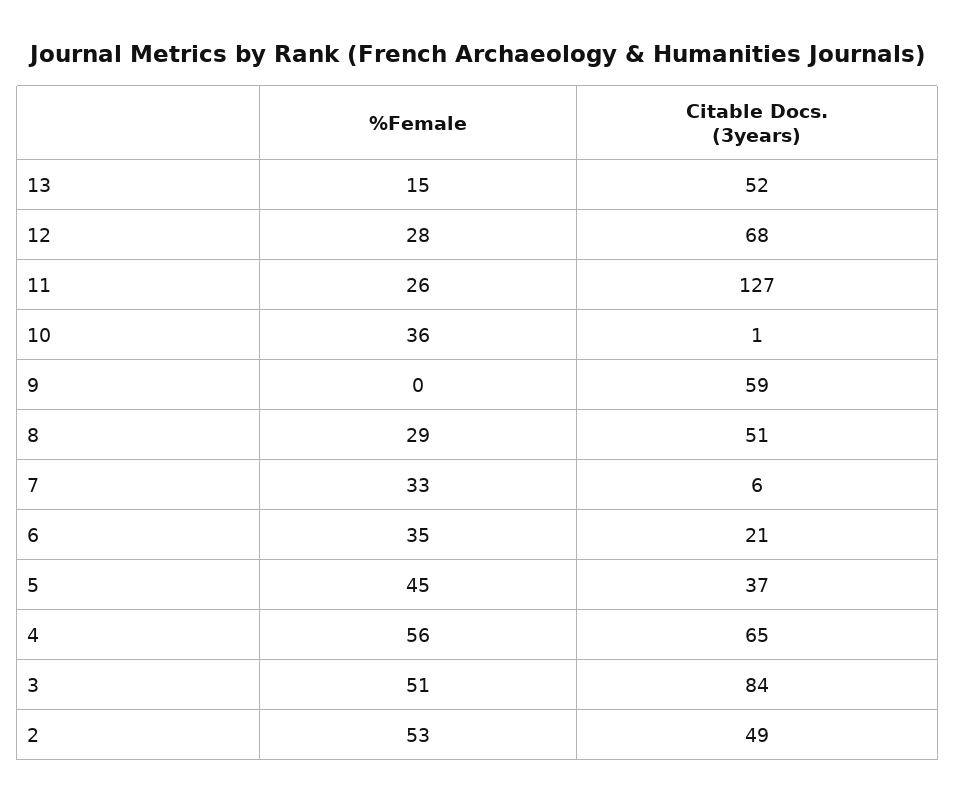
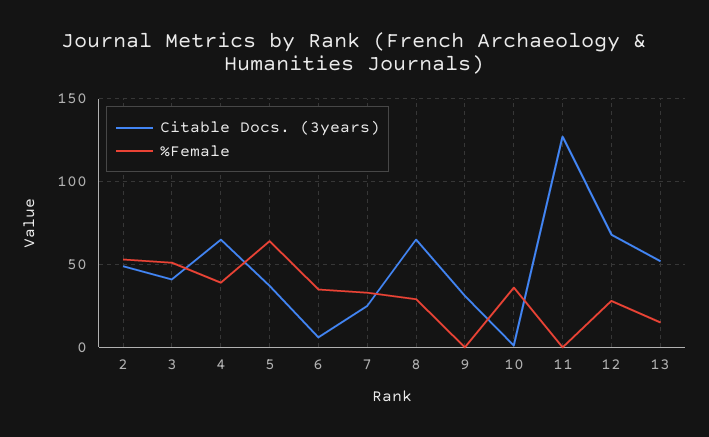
%Female, 11: 26 -> 0
Citable Docs. (3years), 9: 59 -> 30
Citable Docs. (3years), 8: 51 -> 65
Citable Docs. (3years), 7: 6 -> 25
Citable Docs. (3years), 6: 21 -> 5
%Female, 5: 45 -> 65
%Female, 4: 56 -> 40
Citable Docs. (3years), 3: 84 -> 40

